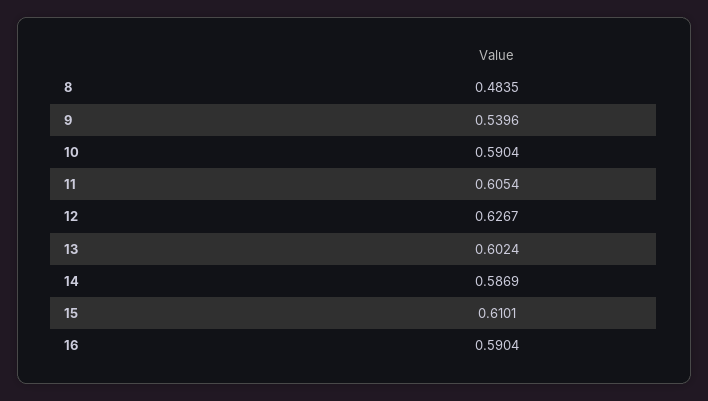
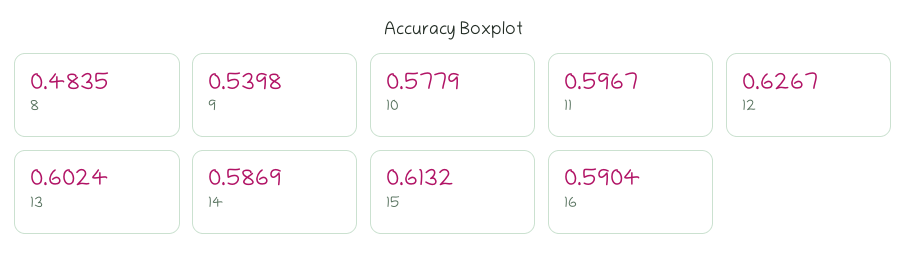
9: 0.5396 -> 0.5398
10: 0.5904 -> 0.5779
11: 0.6054 -> 0.5967
15: 0.6101 -> 0.6132

